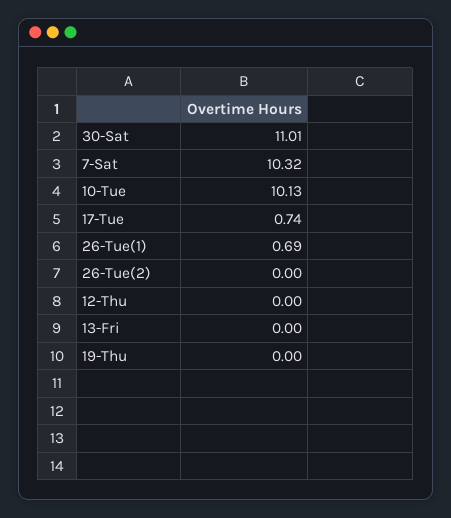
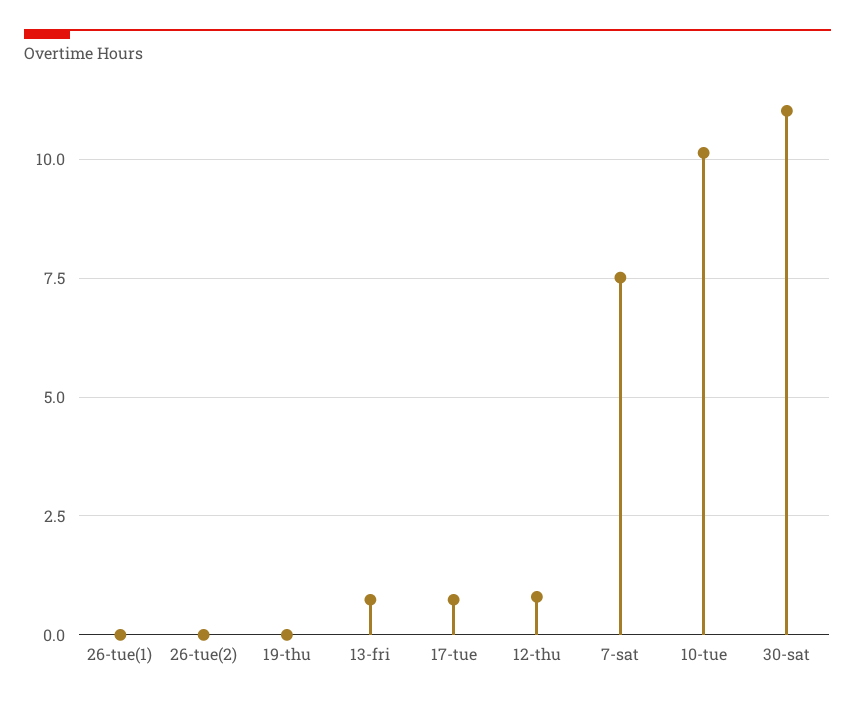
7-Sat: 10.32 -> 7.5
26-Tue(1): 0.69 -> 0
12-Thu: 0 -> 0.75
13-Fri: 0 -> 0.75

